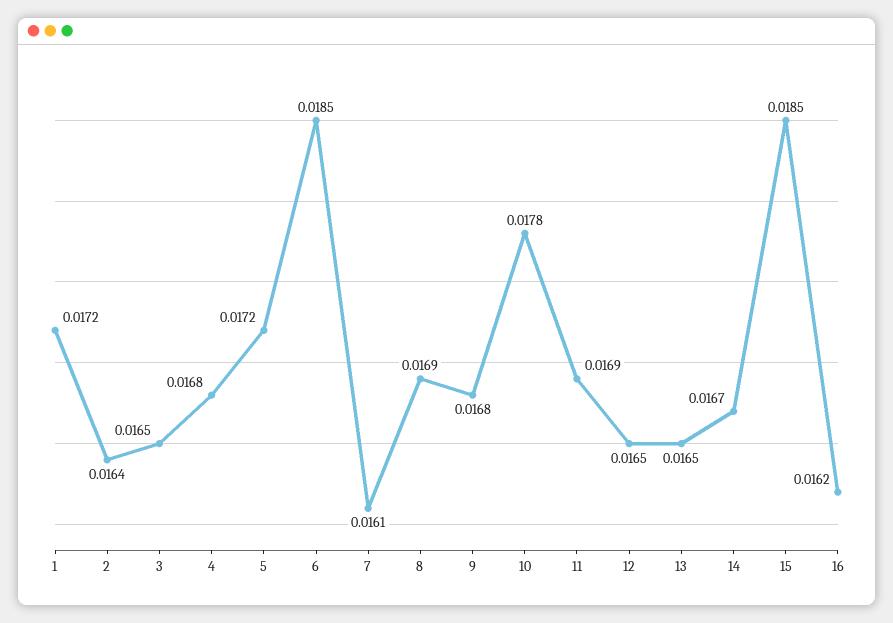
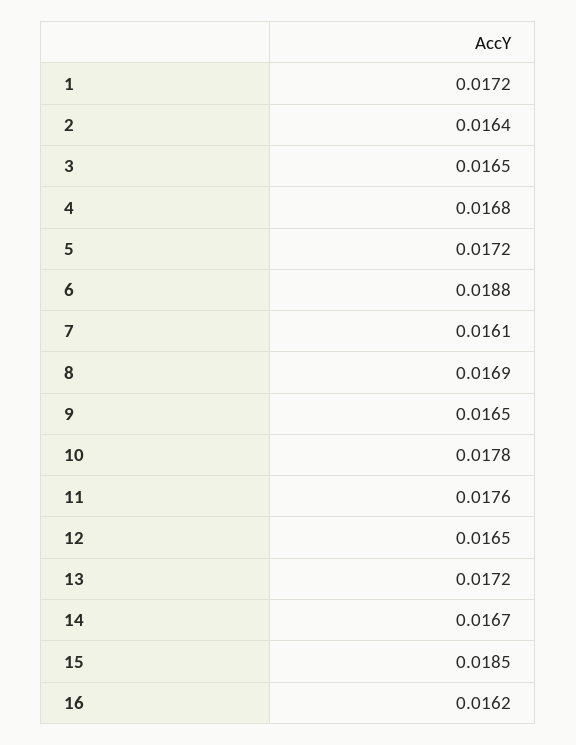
6: 0.0185 -> 0.0188
9: 0.0168 -> 0.0165
11: 0.0169 -> 0.0176
13: 0.0165 -> 0.0172

